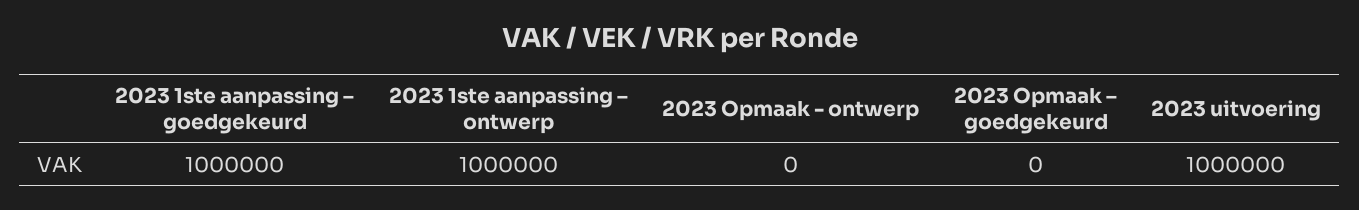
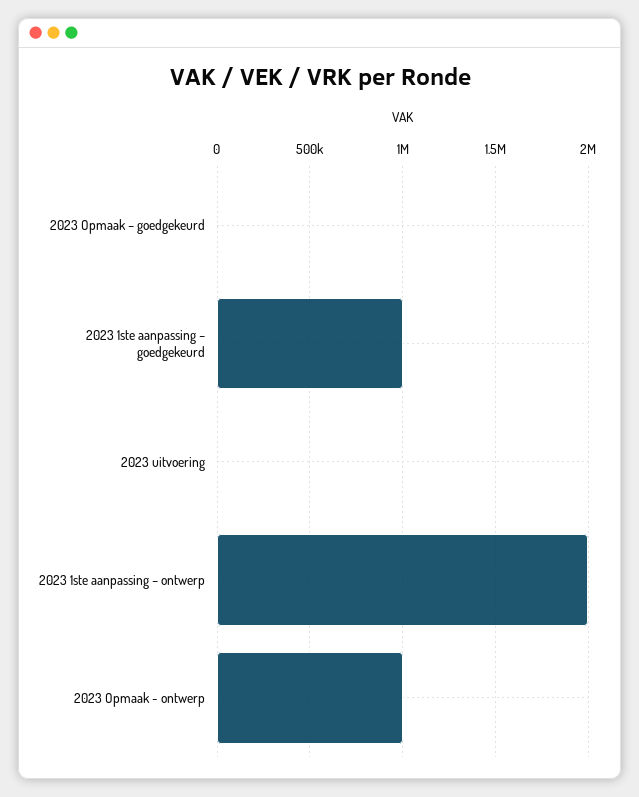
2023 1ste aanpassing – ontwerp: 1000000 -> 2000000
2023 Opmaak - ontwerp: 0 -> 1000000
2023 uitvoering: 1000000 -> 0

